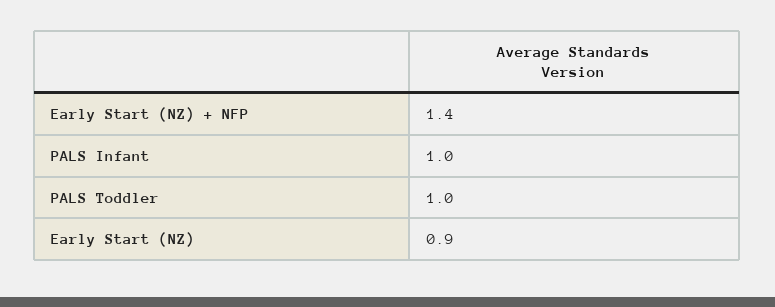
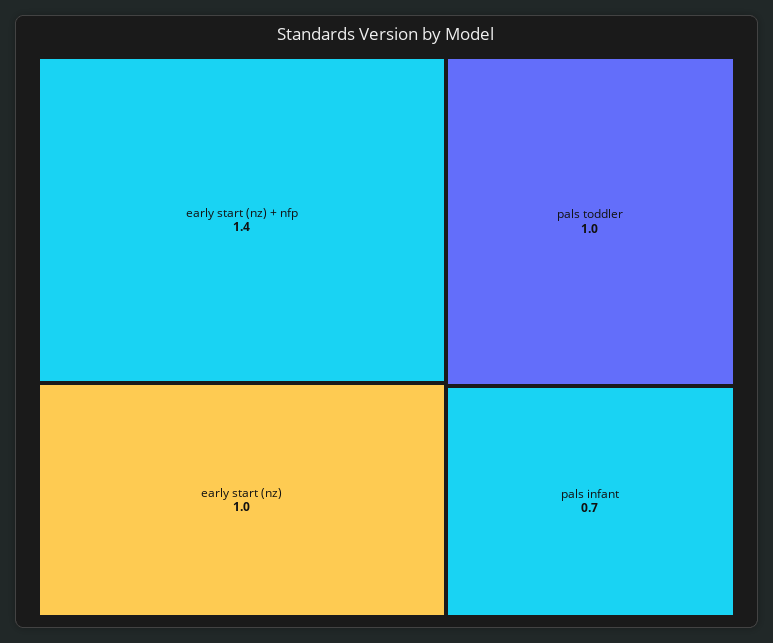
PALS Infant: 1 -> 0.7
Early Start (NZ): 0.9 -> 1

